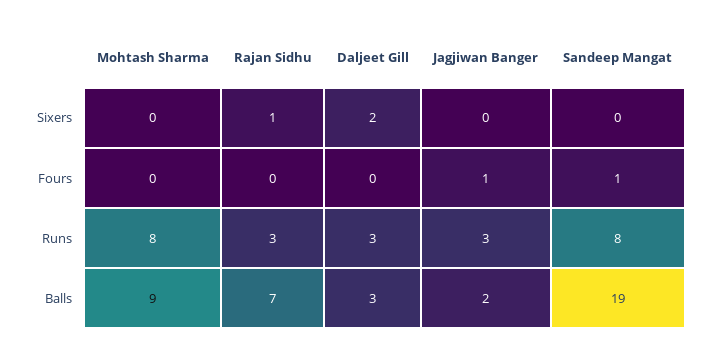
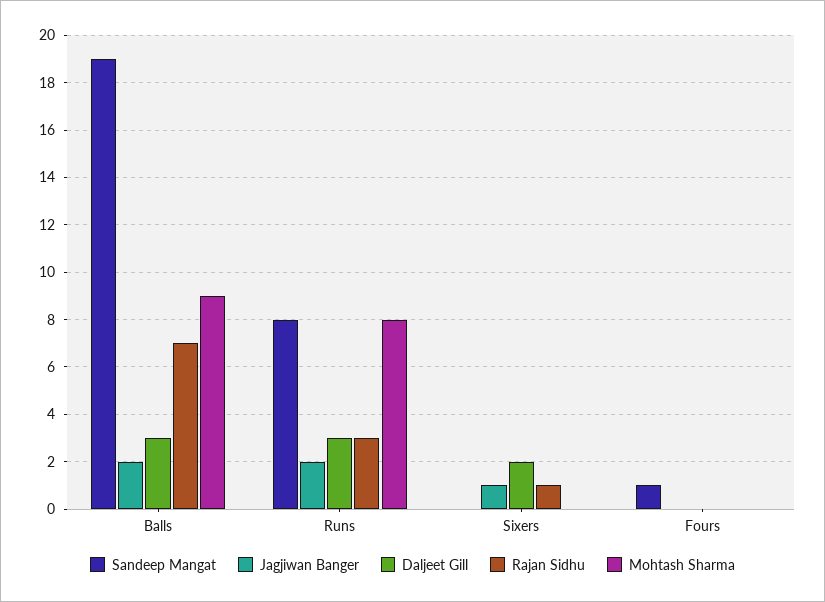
Jagjiwan Banger, Sixers: 0 -> 1
Jagjiwan Banger, Fours: 1 -> 0
Jagjiwan Banger, Runs: 3 -> 2

